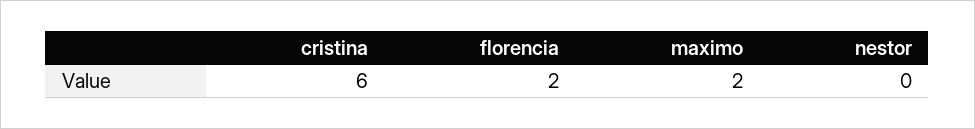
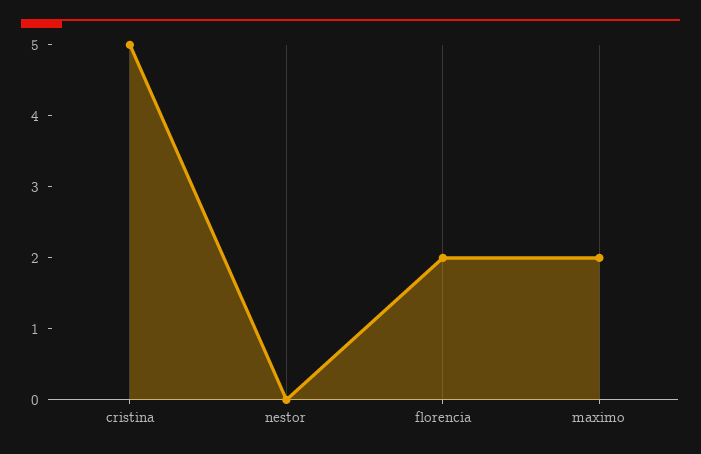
cristina: 6 -> 5

